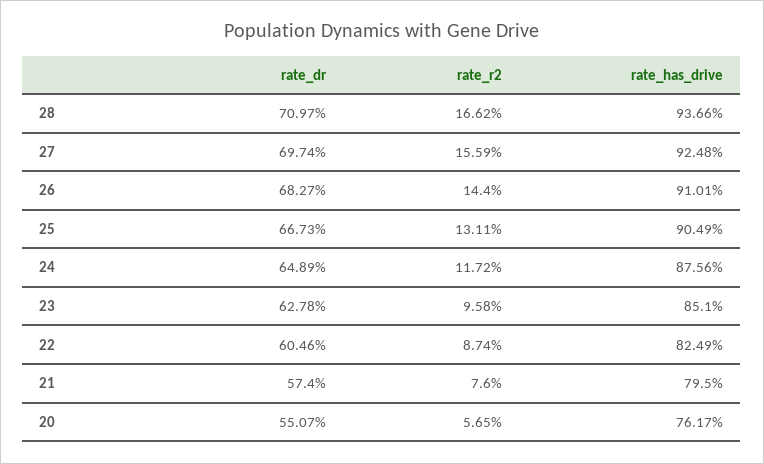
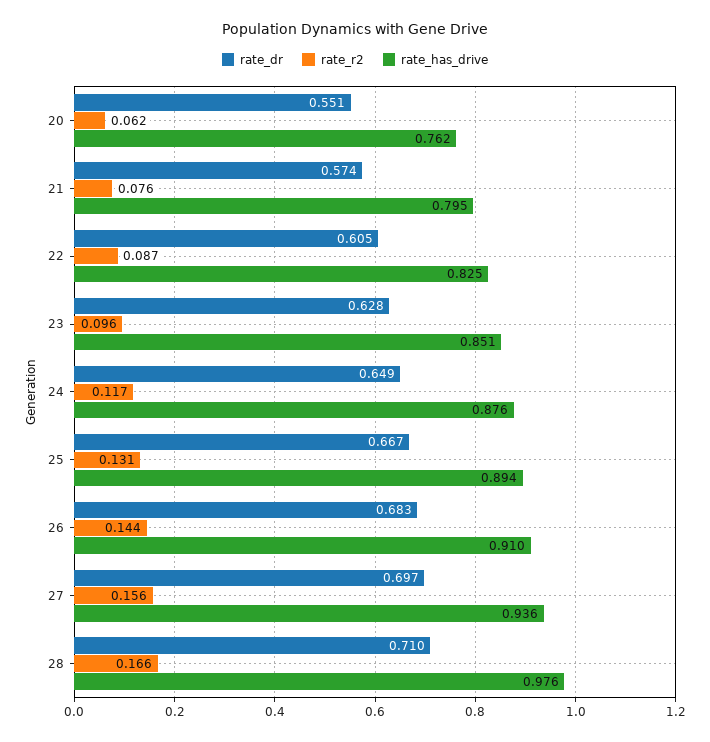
rate_has_drive, 28: 0.9366 -> 0.976
rate_has_drive, 27: 0.9248 -> 0.936
rate_has_drive, 25: 0.9049 -> 0.894
rate_r2, 20: 0.0565 -> 0.062

